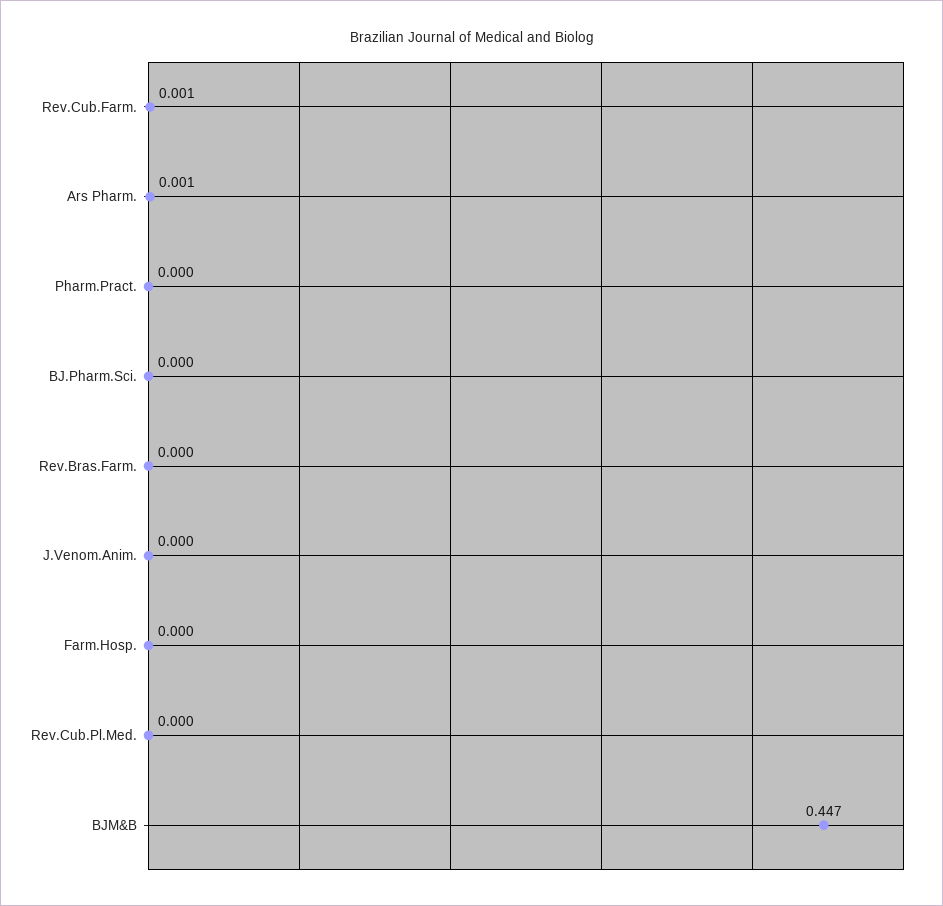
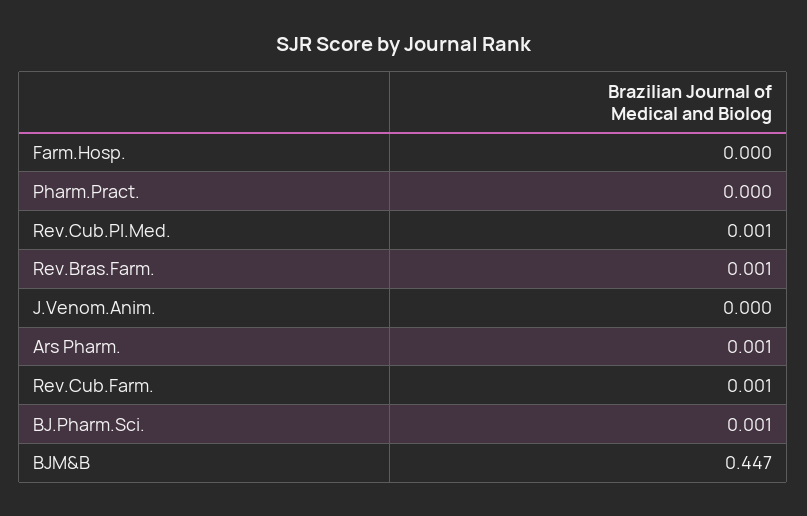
BJ.Pharm.Sci.: 0 -> 0.001
Rev.Bras.Farm.: 0 -> 0.001
Rev.Cub.Pl.Med.: 0 -> 0.001

